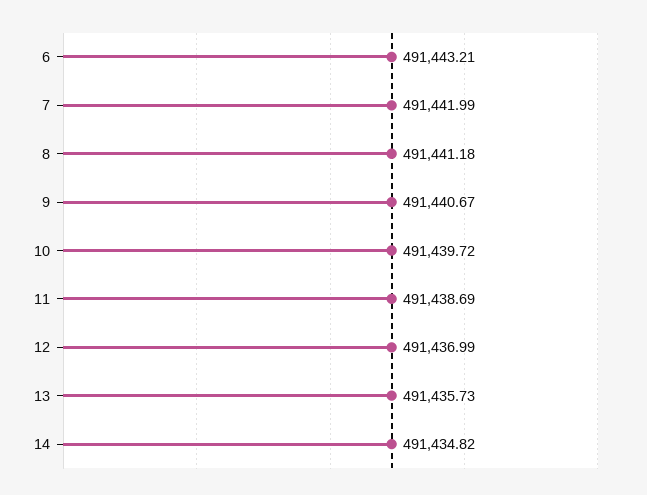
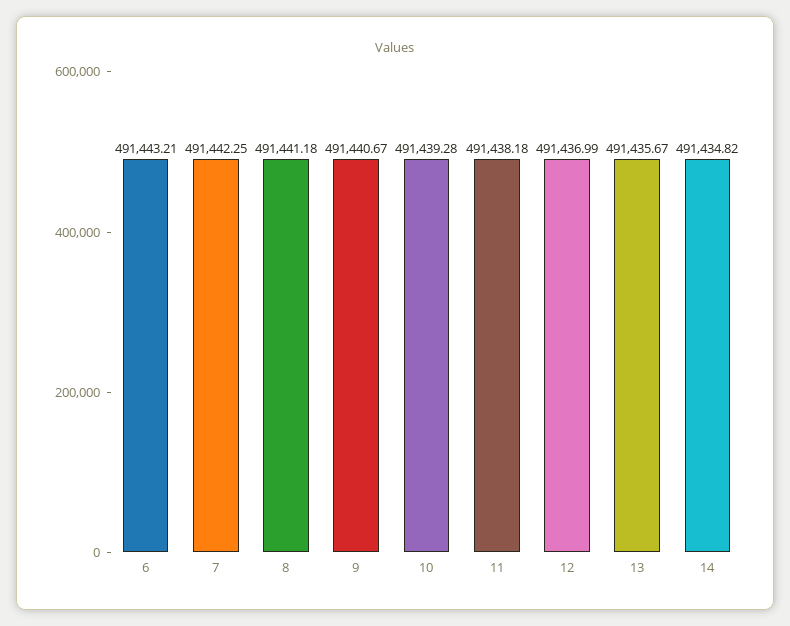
7: 491441.99 -> 491442.25
10: 491439.72 -> 491439.28
11: 491438.69 -> 491438.18
13: 491435.73 -> 491435.67

